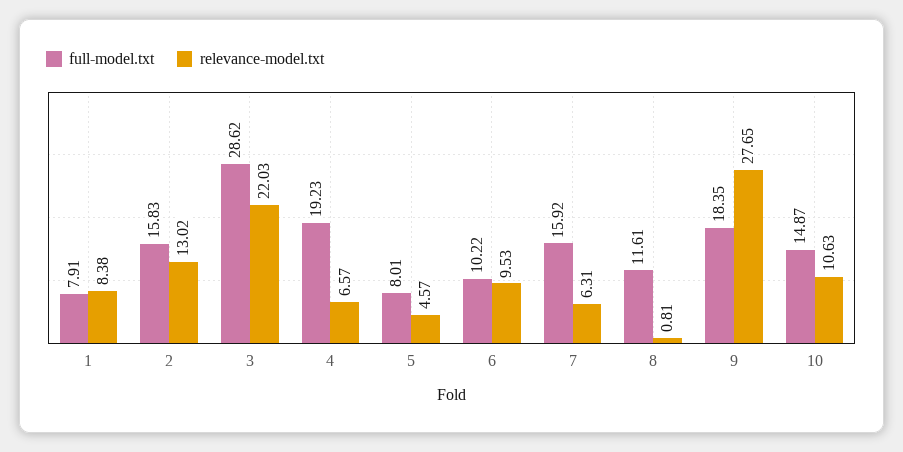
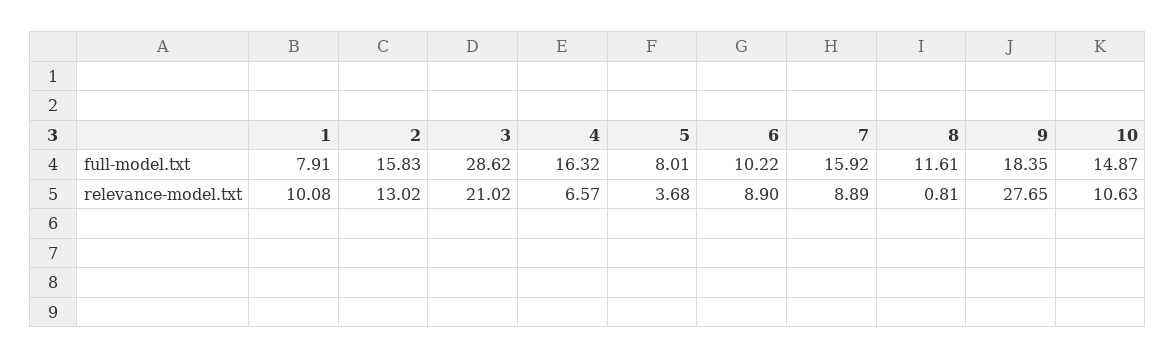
relevance-model.txt, 1: 8.38 -> 10.08
relevance-model.txt, 3: 22.03 -> 21.02
full-model.txt, 4: 19.23 -> 16.32
relevance-model.txt, 5: 4.57 -> 3.68
relevance-model.txt, 6: 9.53 -> 8.9
relevance-model.txt, 7: 6.31 -> 8.89

